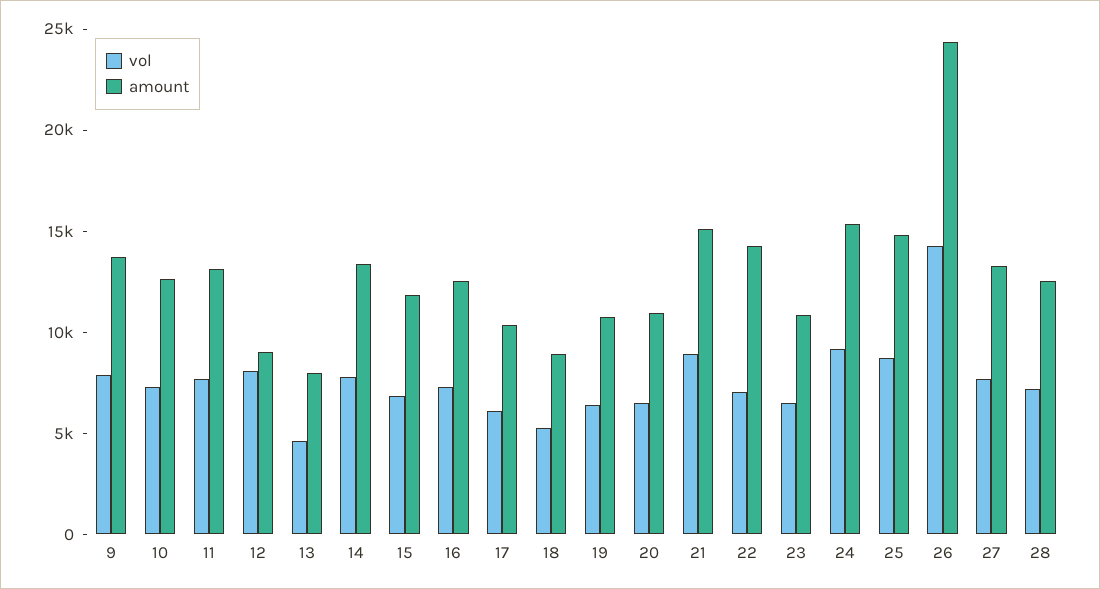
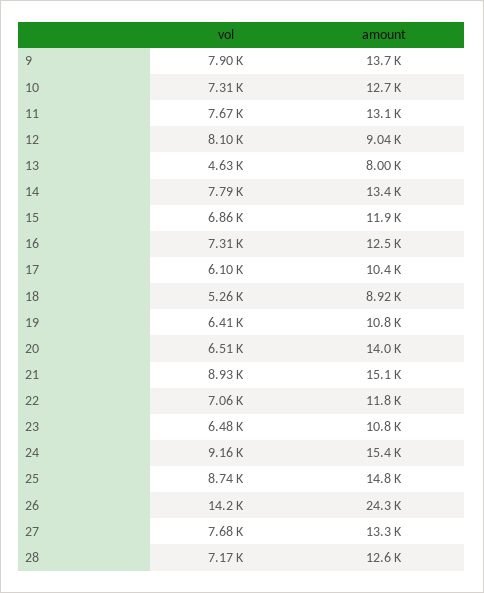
amount, 20: 11000 -> 14000
amount, 22: 14000 -> 11800

